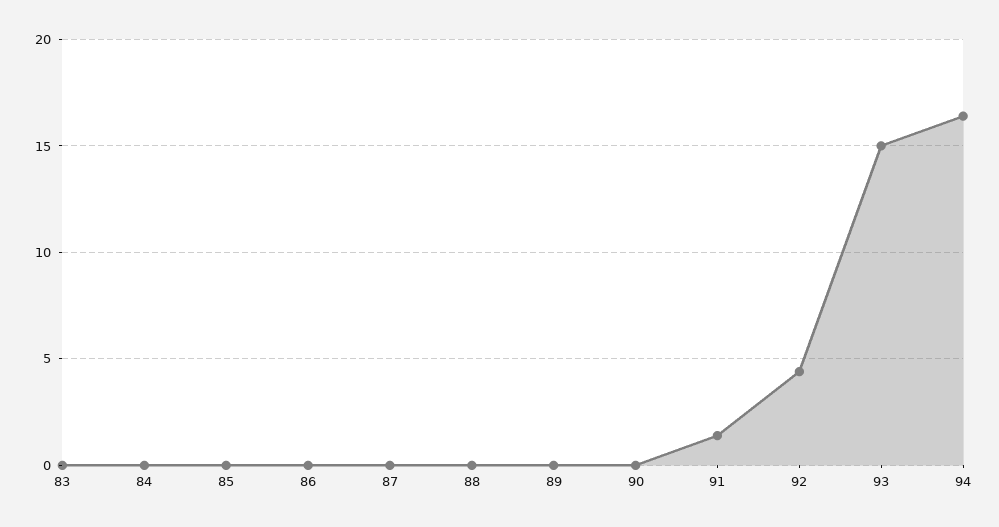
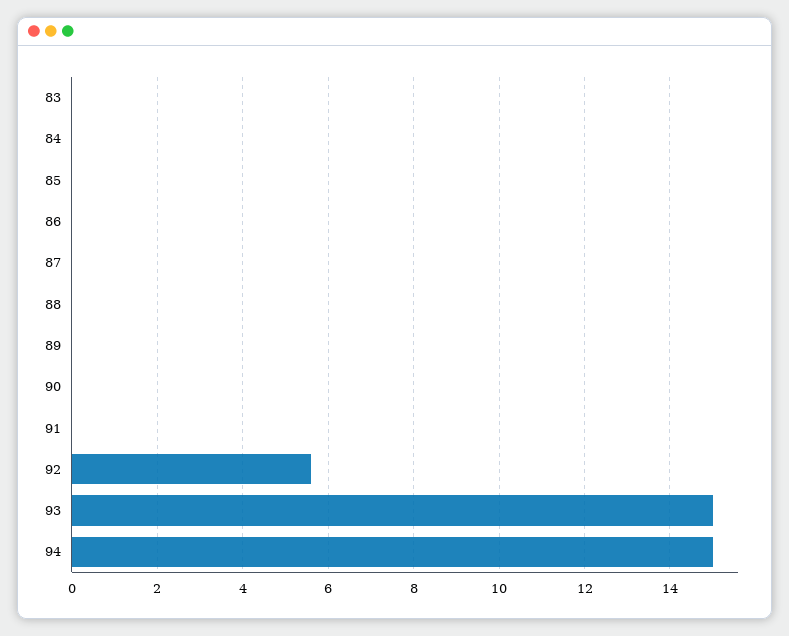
91: 1.5 -> 0
92: 4.5 -> 5.5
94: 16.5 -> 15

